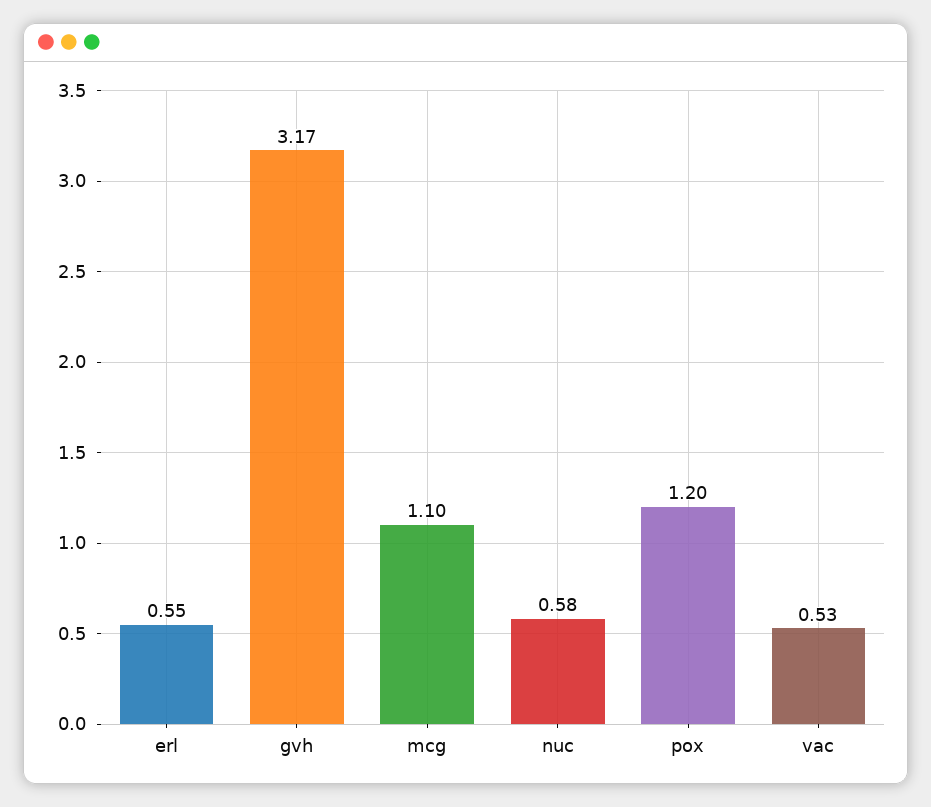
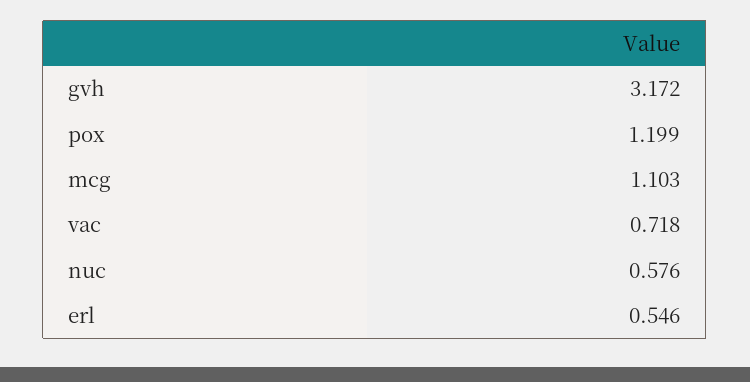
vac: 0.53 -> 0.718

